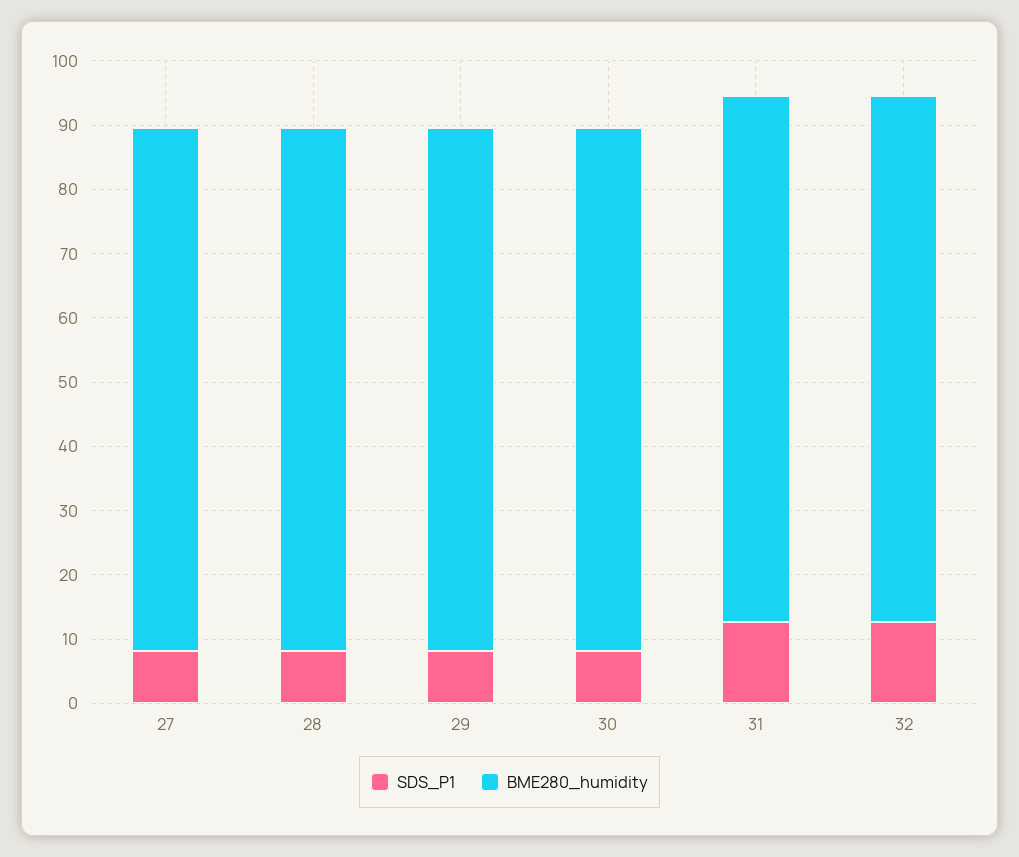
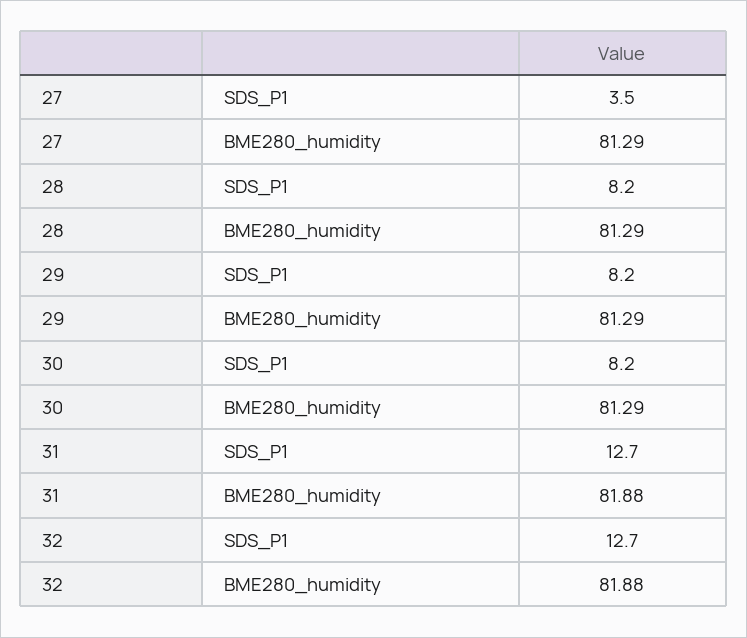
SDS_P1, 27: 8 -> 3.5

